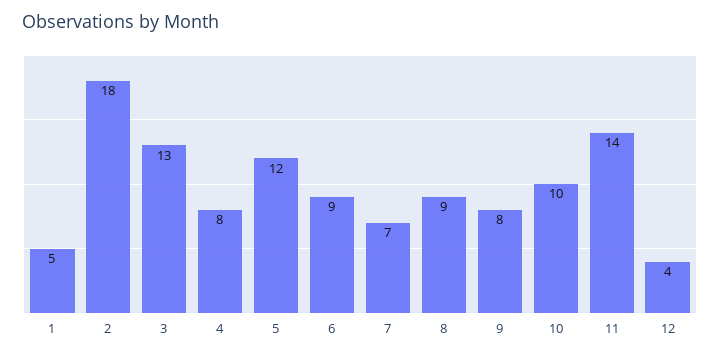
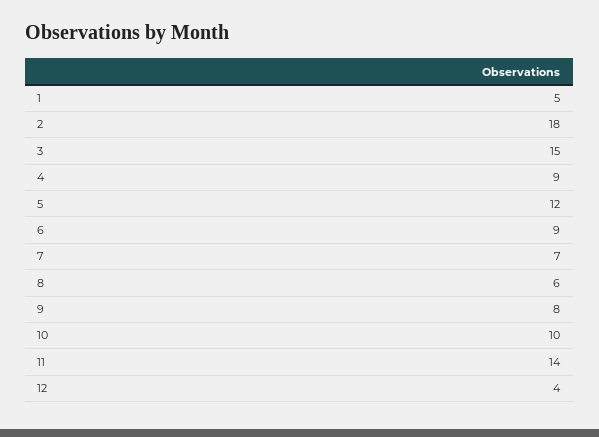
3: 13 -> 15
4: 8 -> 9
8: 9 -> 6

